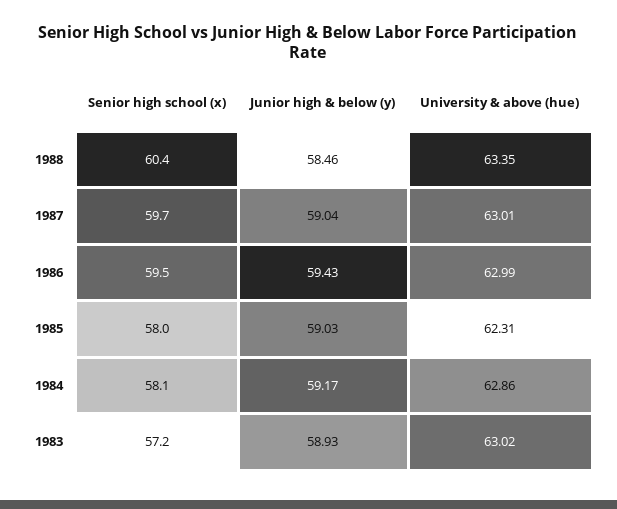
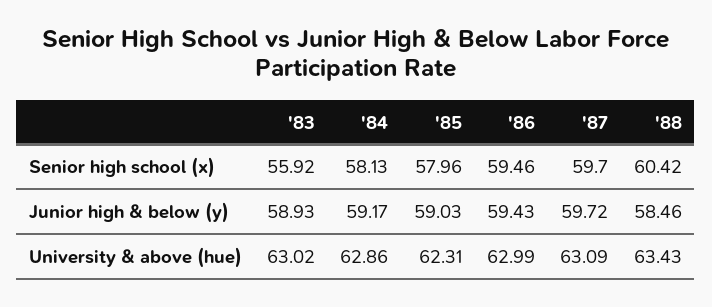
University & above (hue), 1988: 63.35 -> 63.43
Junior high & below (y), 1987: 59.04 -> 59.72
University & above (hue), 1987: 63.01 -> 63.09
Senior high school (x), 1983: 57.2 -> 55.92

